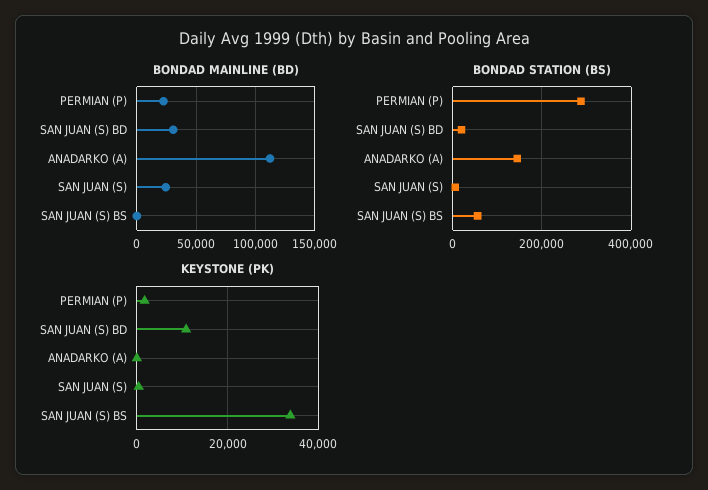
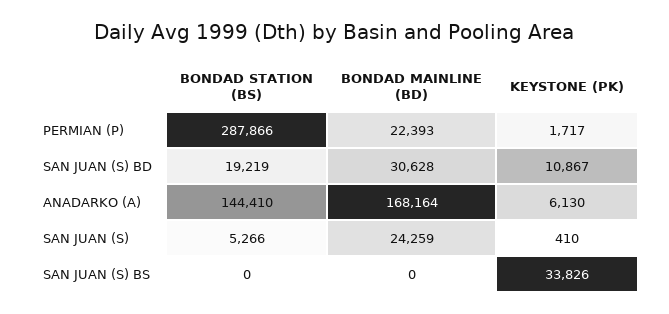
BONDAD MAINLINE (BD), ANADARKO (A): 110000 -> 168164
BONDAD STATION (BS), SAN JUAN (S) BS: 60000 -> 0
KEYSTONE (PK), ANADARKO (A): 0 -> 6130

